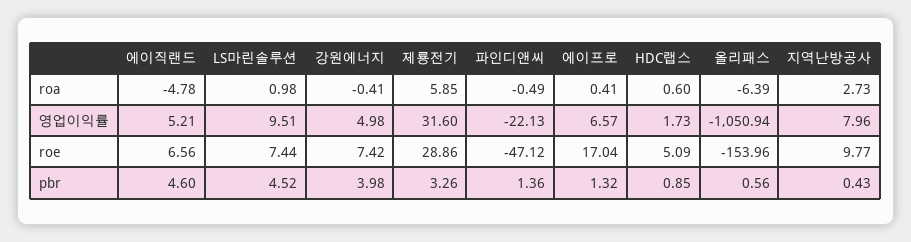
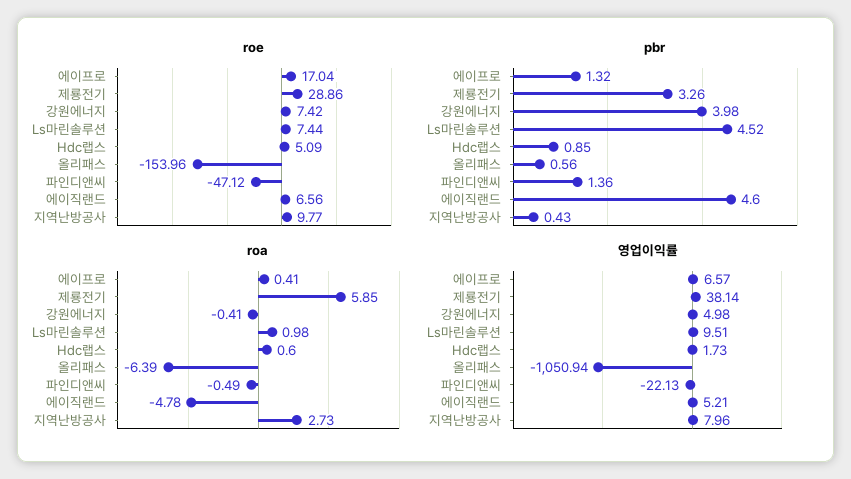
영업이익률, 제룡전기: 31.6 -> 38.14

